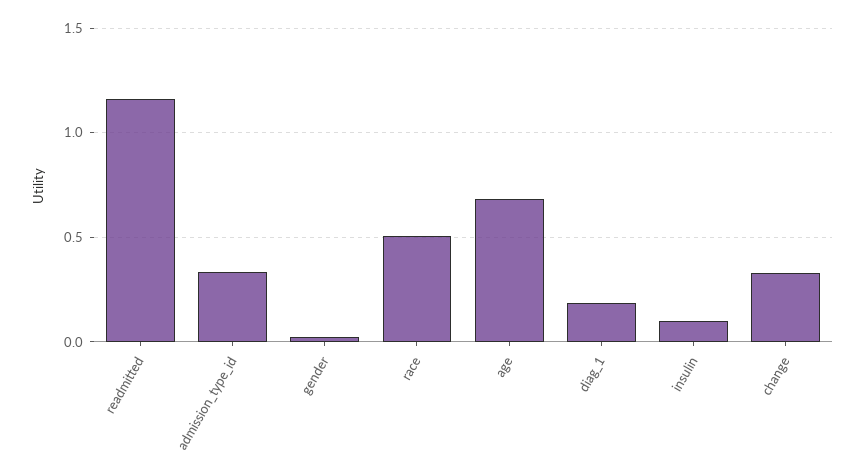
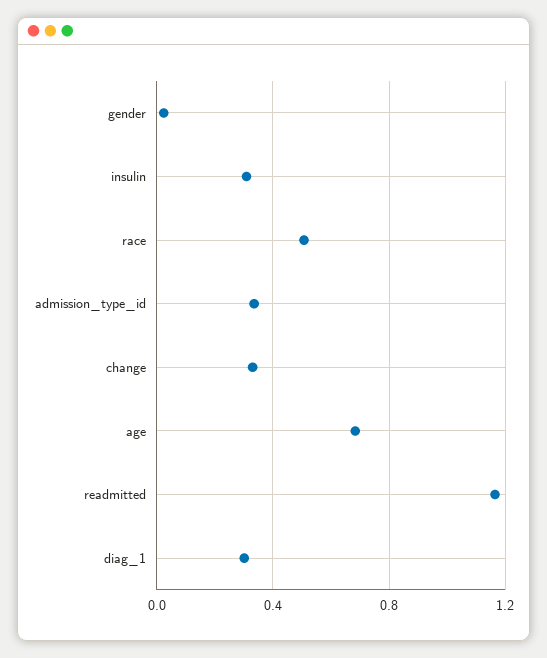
diag_1: 0.2 -> 0.3
insulin: 0.1 -> 0.3

